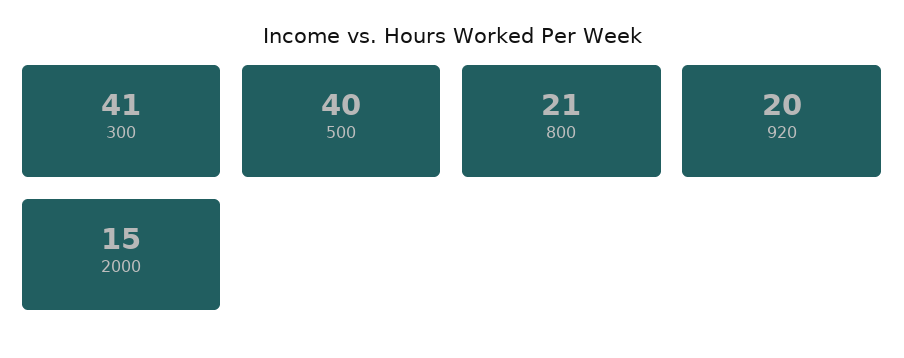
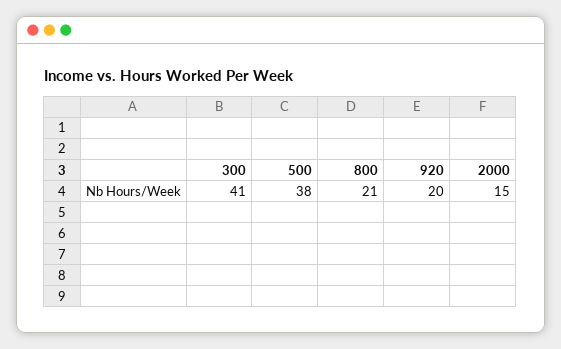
500: 40 -> 38

